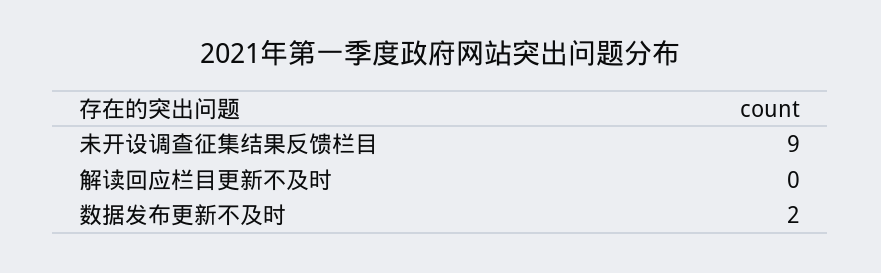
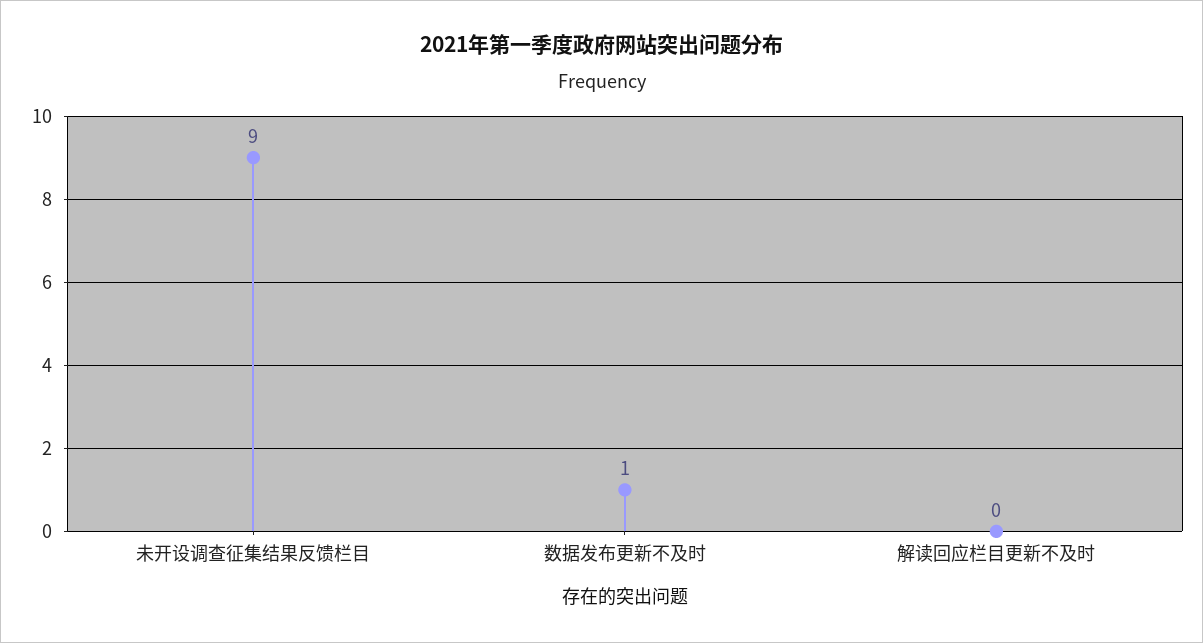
数据发布更新不及时: 2 -> 1

